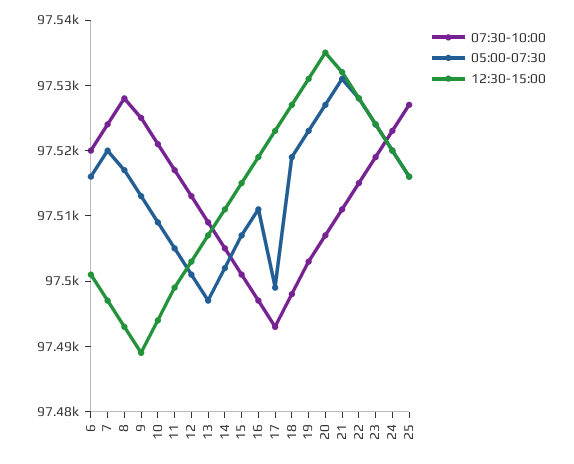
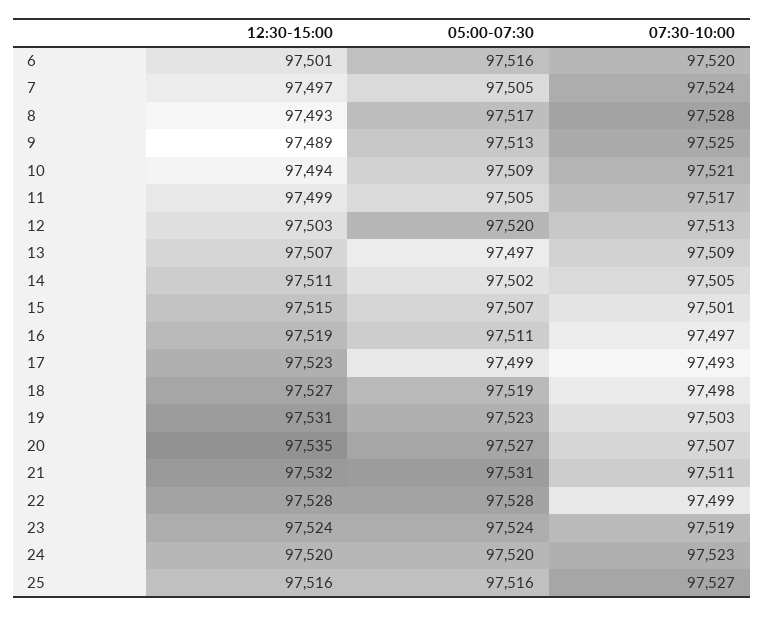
05:00-07:30, 7: 97520 -> 97505
05:00-07:30, 12: 97500 -> 97520
07:30-10:00, 22: 97515 -> 97499

